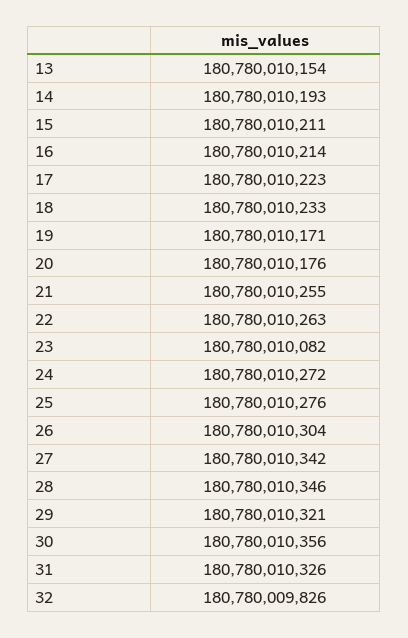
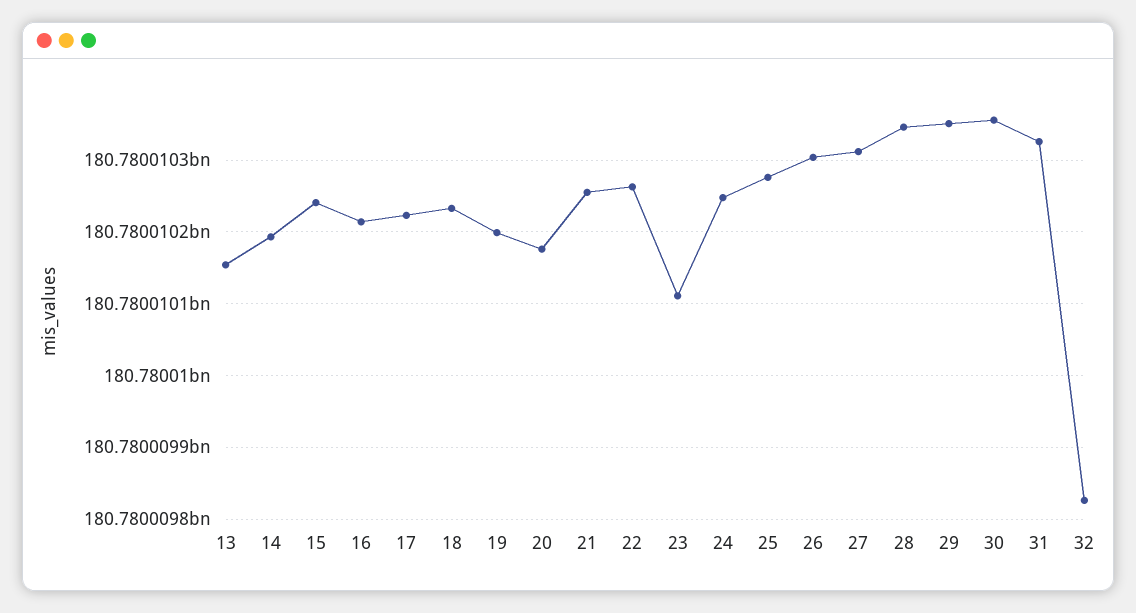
15: 180780010211 -> 180780010240
19: 180780010171 -> 180780010200
23: 180780010082 -> 180780010110
24: 180780010272 -> 180780010250
27: 180780010342 -> 180780010310
29: 180780010321 -> 180780010350

